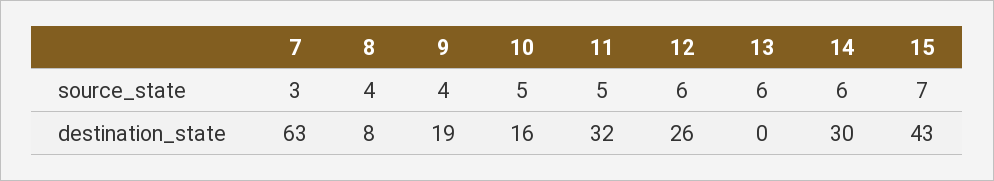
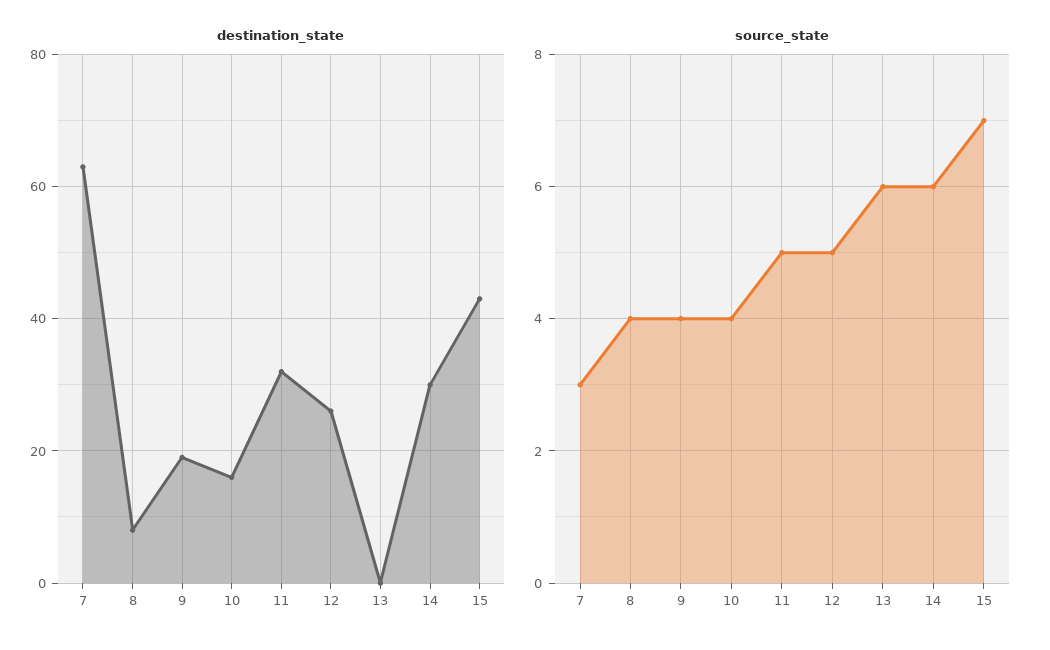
source_state, 10: 5 -> 4
source_state, 12: 6 -> 5

